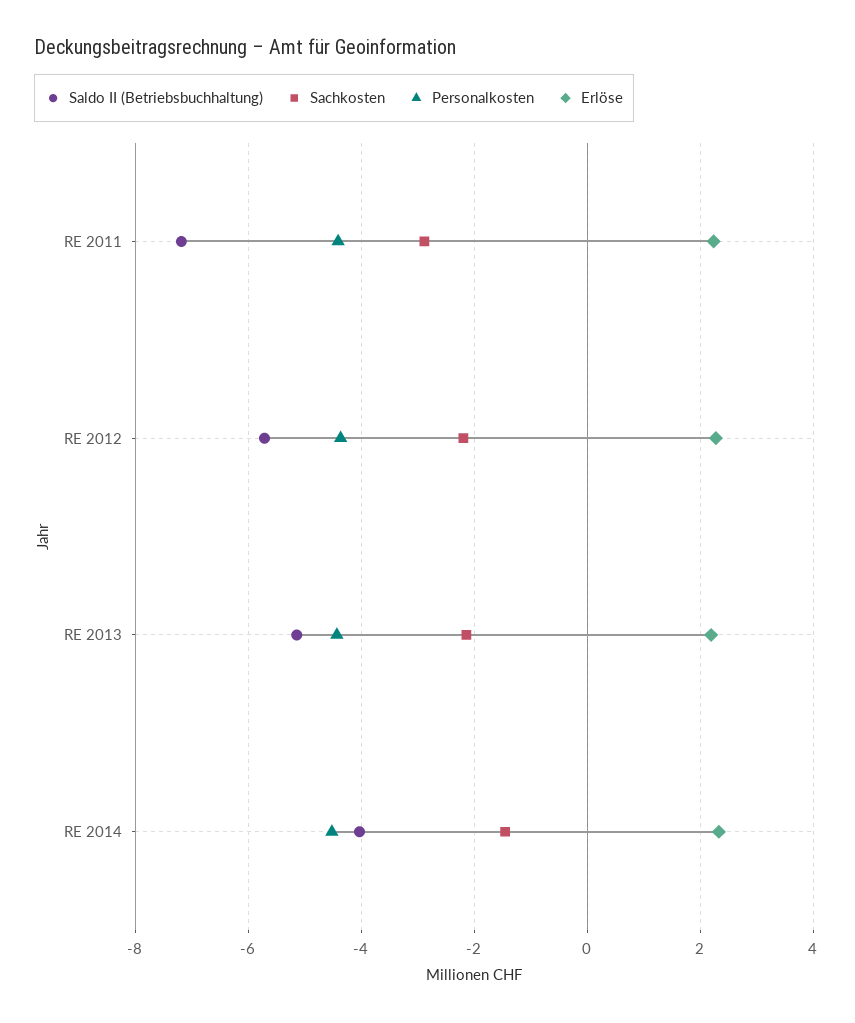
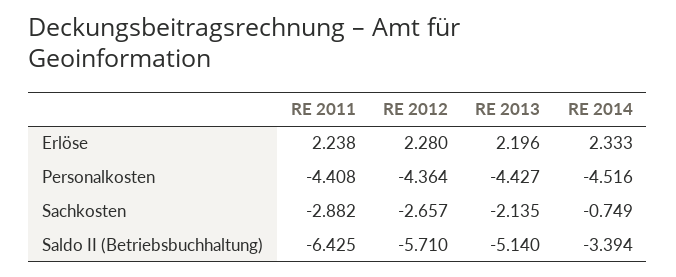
Saldo II (Betriebsbuchhaltung), RE 2011: -7.2 -> -6.425
Sachkosten, RE 2012: -2.2 -> -2.657
Saldo II (Betriebsbuchhaltung), RE 2014: -4 -> -3.394
Sachkosten, RE 2014: -1.4 -> -0.749

